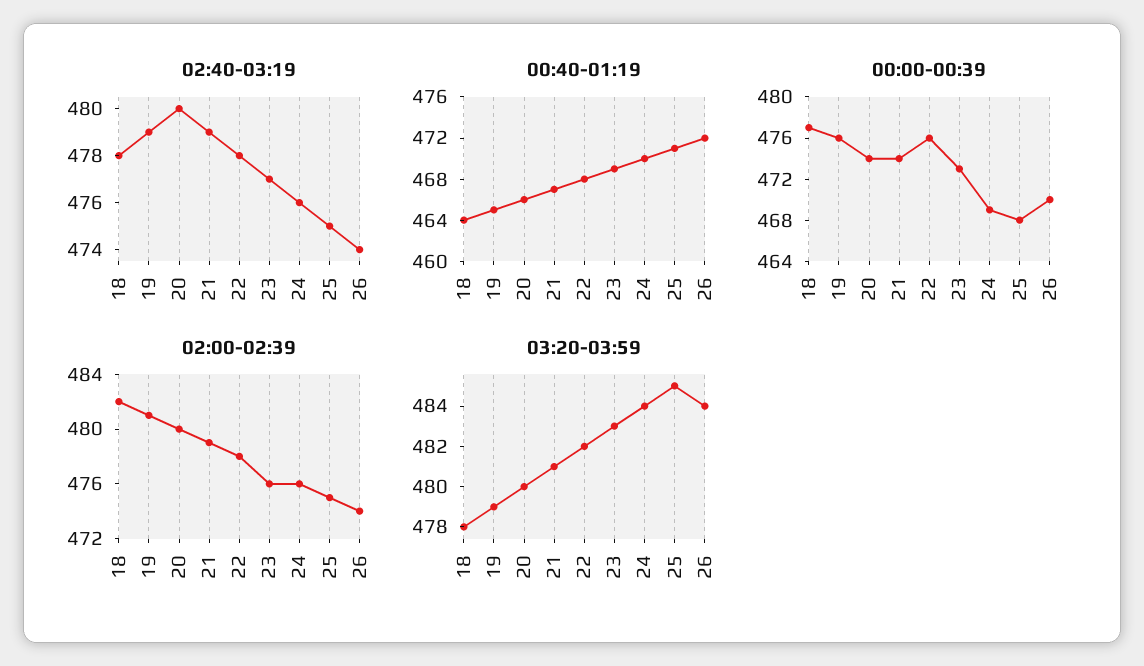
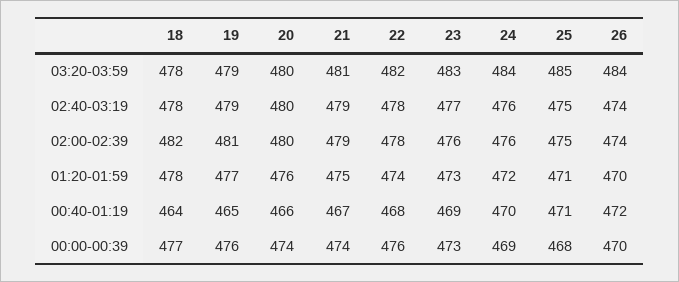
01:20-01:59, 18: none -> 478
01:20-01:59, 19: none -> 477
01:20-01:59, 20: none -> 476
01:20-01:59, 21: none -> 475
01:20-01:59, 22: none -> 474
01:20-01:59, 23: none -> 473
01:20-01:59, 24: none -> 472
01:20-01:59, 25: none -> 471
01:20-01:59, 26: none -> 470

